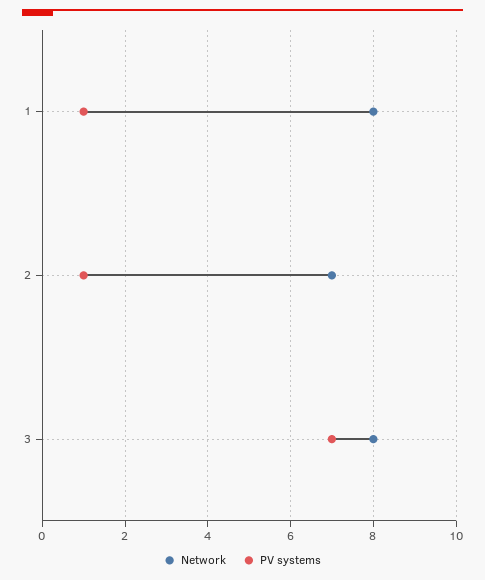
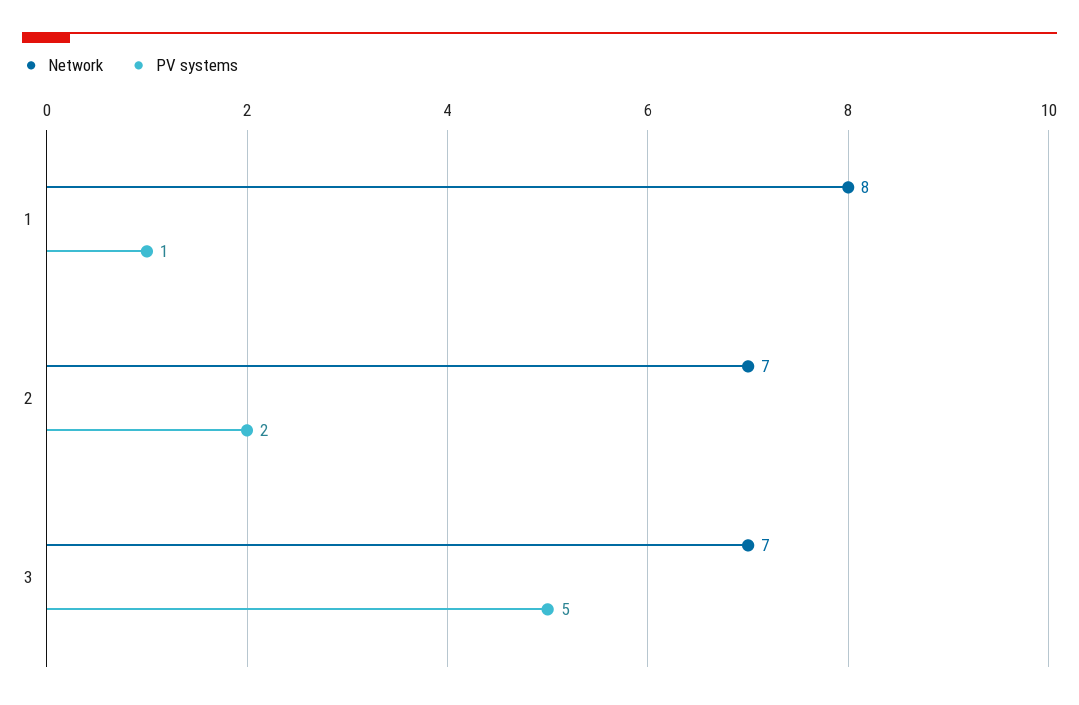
PV systems, 2: 1 -> 2
Network, 3: 8 -> 7
PV systems, 3: 7 -> 5

